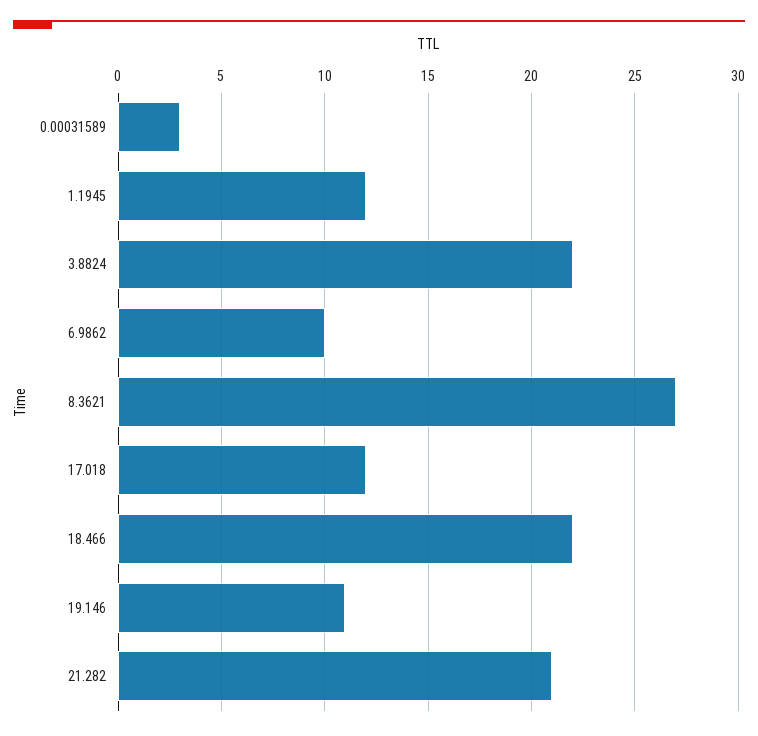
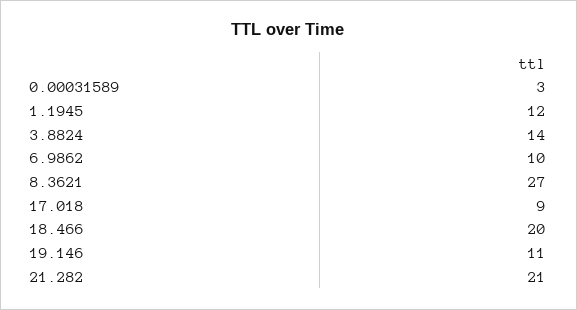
3.8824: 22 -> 14
17.018: 12 -> 9
18.466: 22 -> 20

